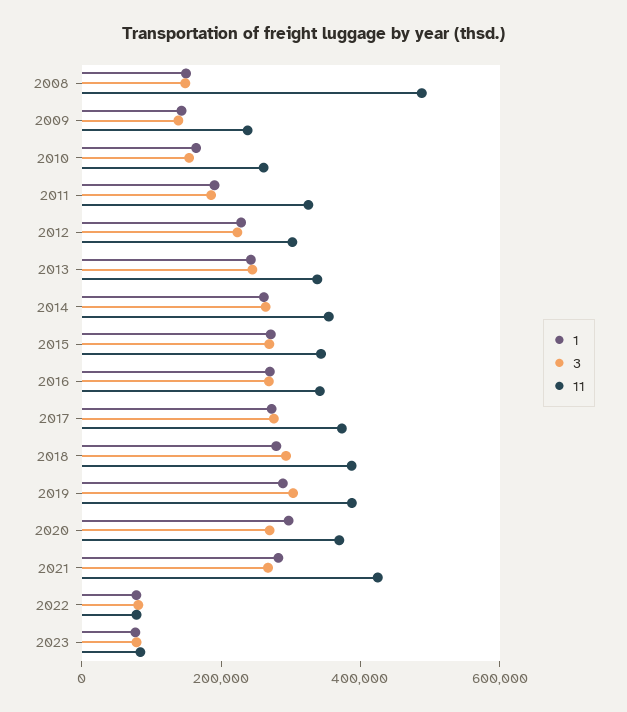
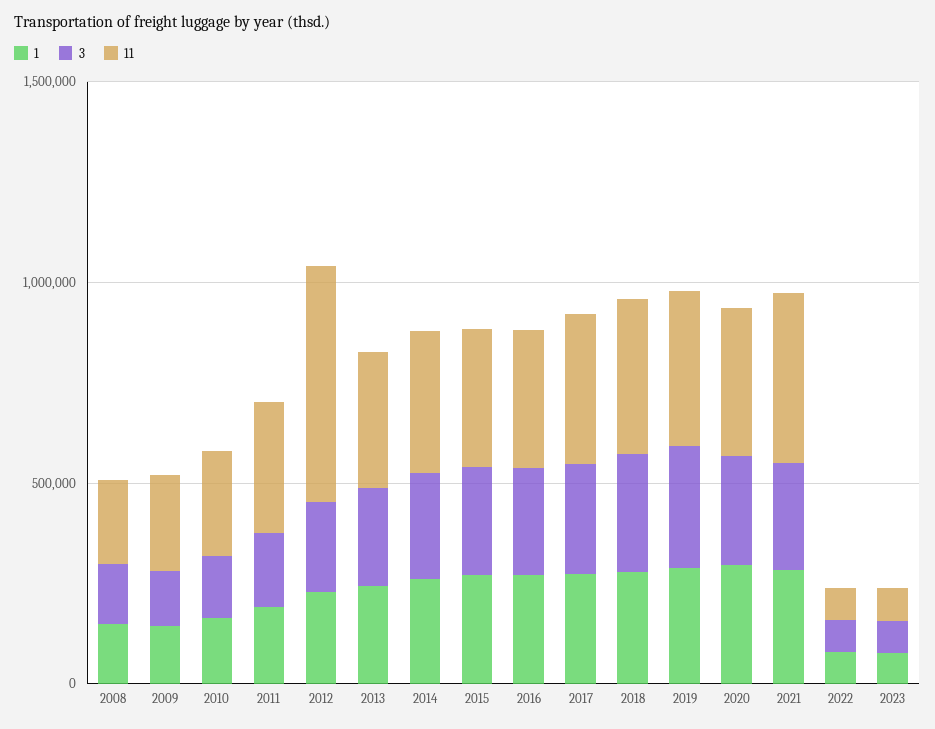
11, 2008: 500000 -> 200000
11, 2012: 300000 -> 600000

